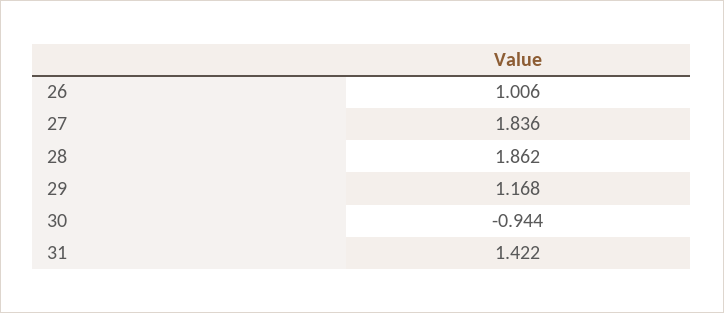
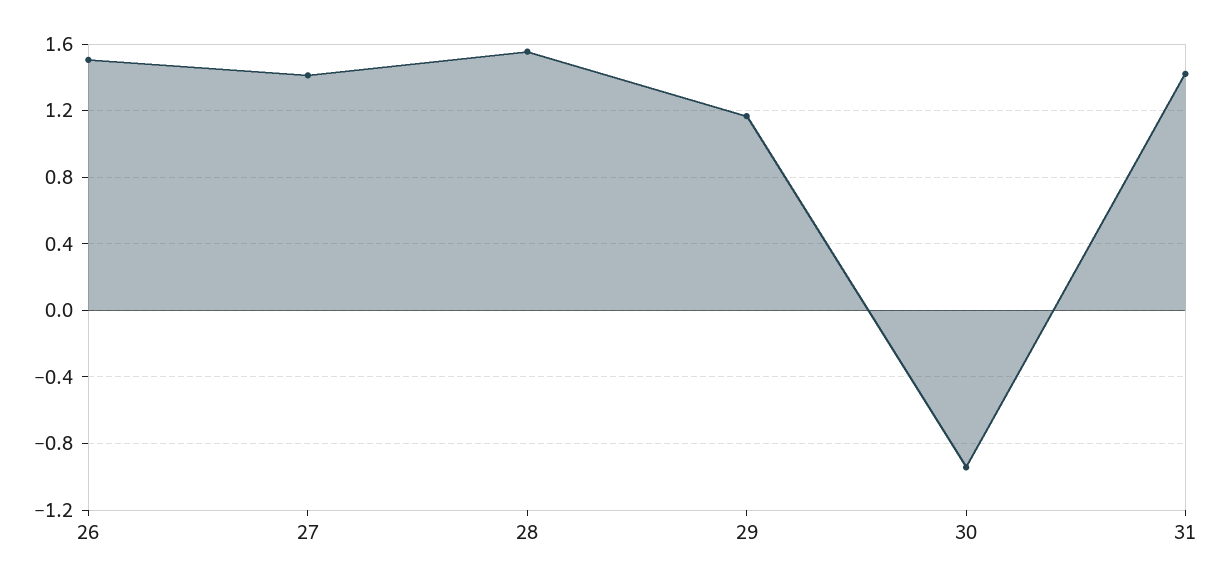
26: 1.006 -> 1.5
27: 1.836 -> 1.4
28: 1.862 -> 1.55

